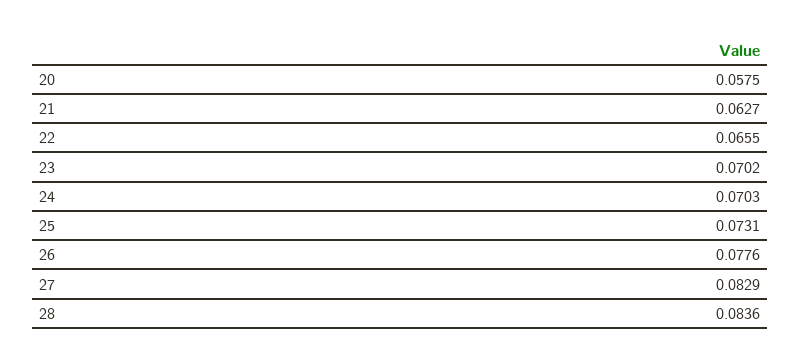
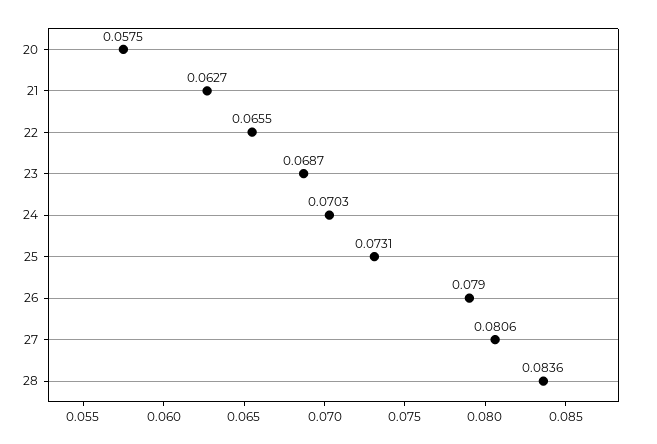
23: 0.0702 -> 0.0687
26: 0.0776 -> 0.079
27: 0.0829 -> 0.0806

